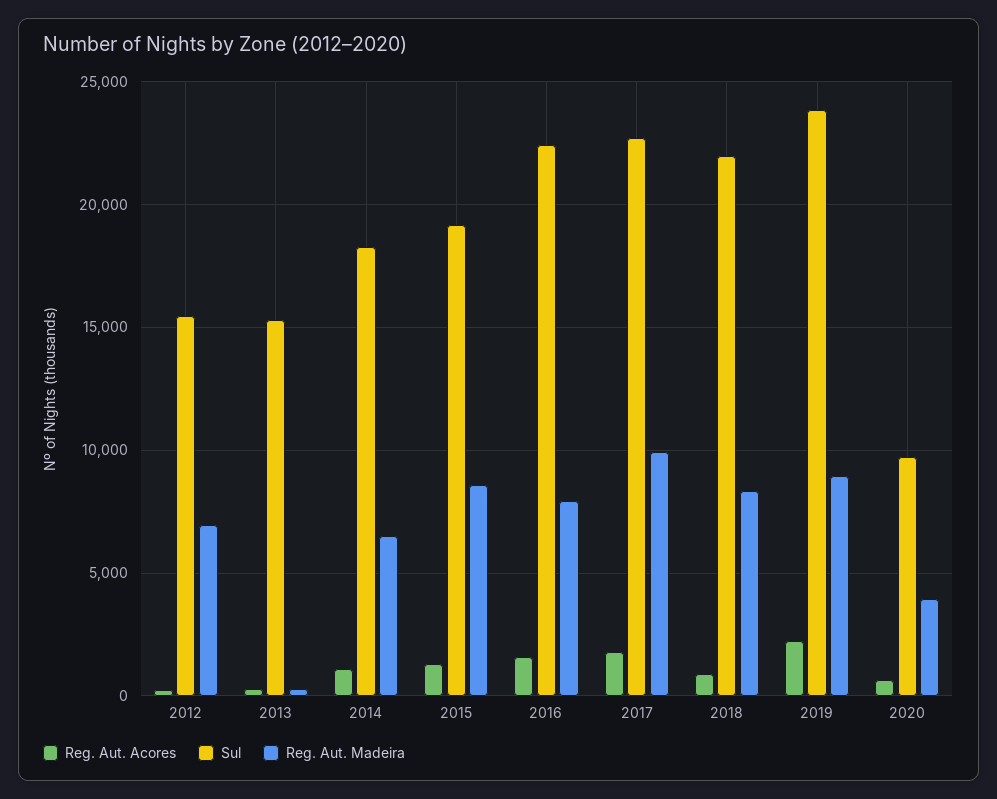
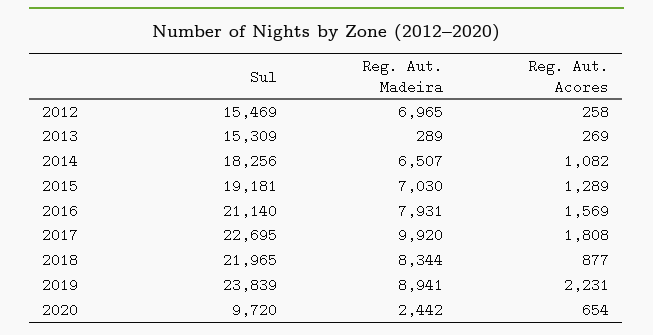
Reg. Aut. Madeira, 2015: 8500 -> 7030
Sul, 2016: 22500 -> 21140
Reg. Aut. Madeira, 2020: 4000 -> 2442

